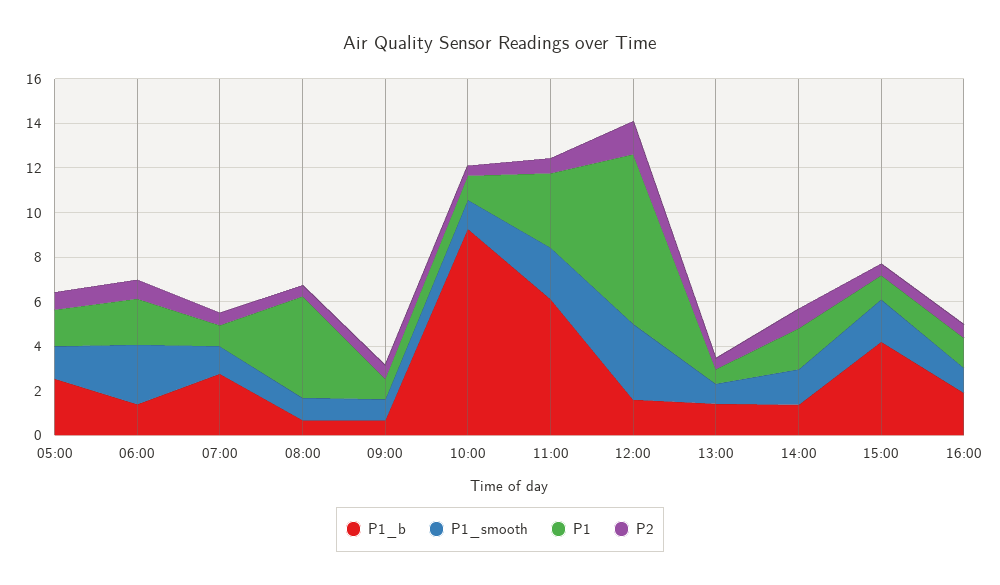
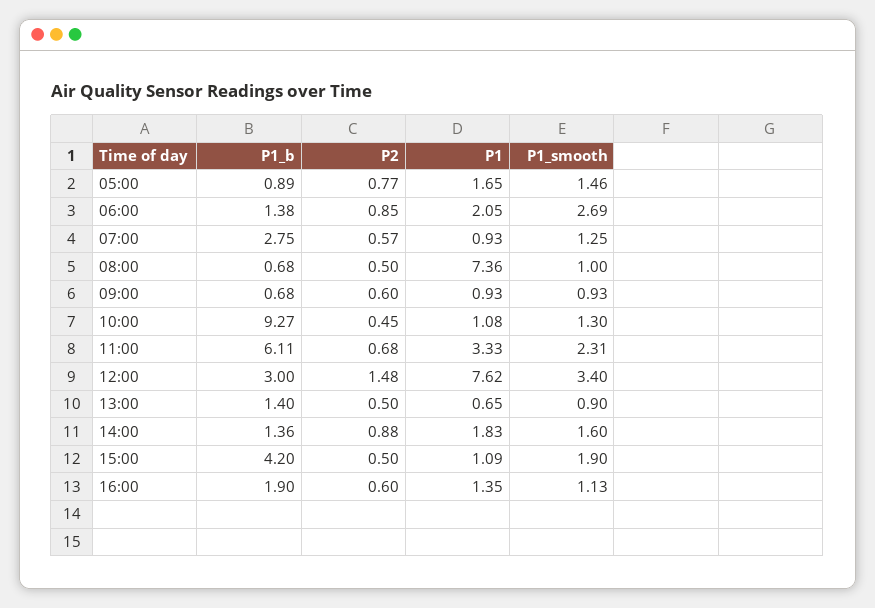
P1_b, 05:00: 2.5 -> 0.89
P1, 08:00: 4.5 -> 7.36
P1_b, 12:00: 1.5 -> 3

